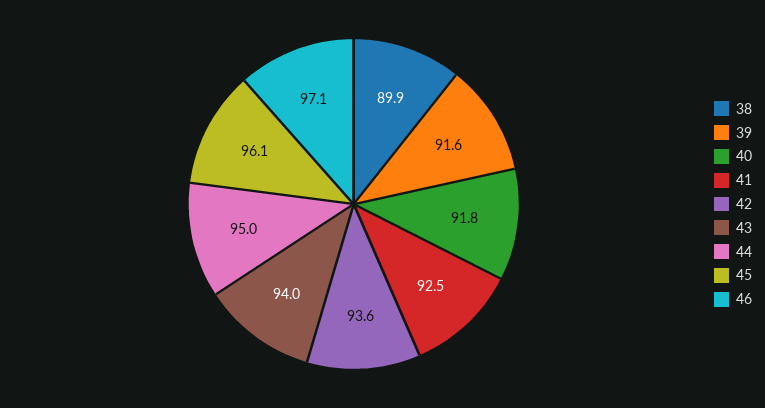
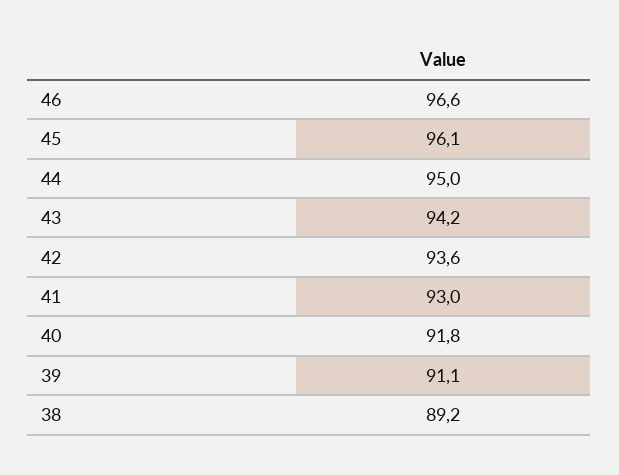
38: 89.9 -> 89.2
39: 91.6 -> 91.1
41: 92.5 -> 93
43: 94 -> 94.2
46: 97.1 -> 96.6

